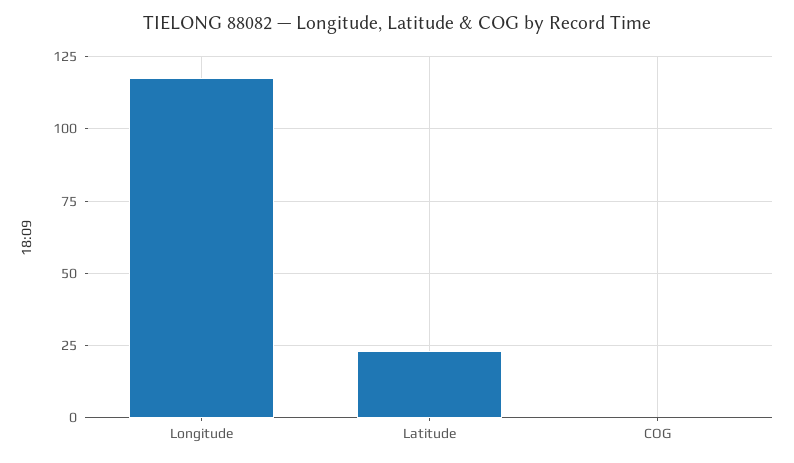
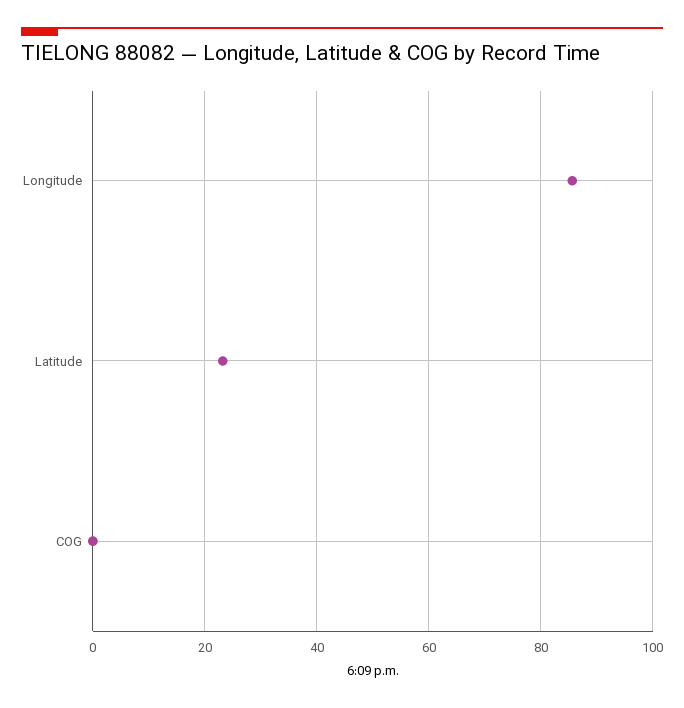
Longitude: 117.5 -> 86

